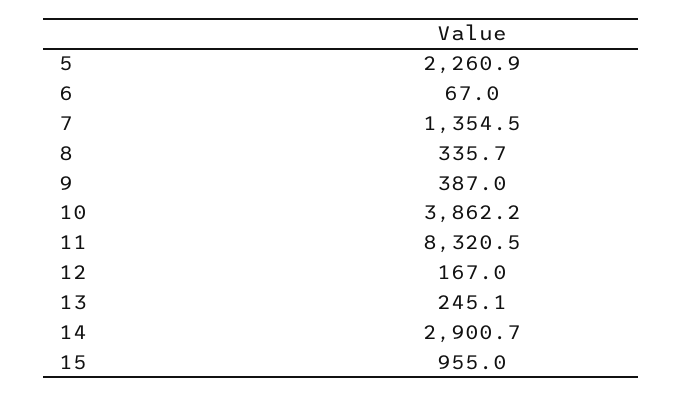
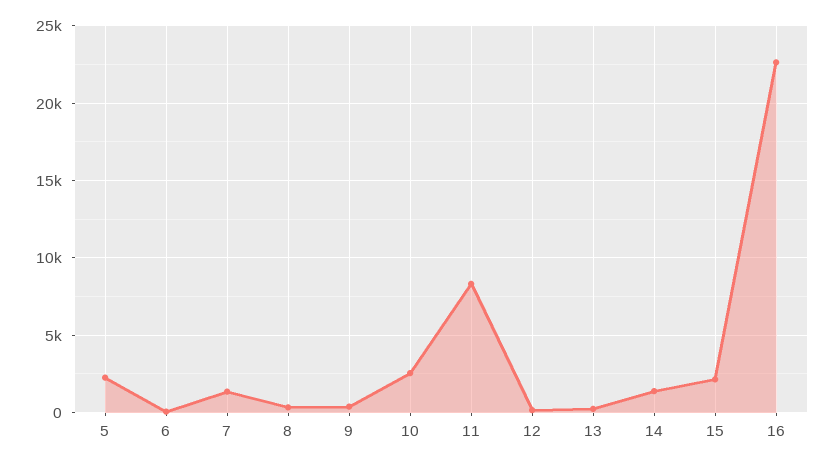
10: 3862.2 -> 2500
14: 2900.7 -> 1500
15: 955 -> 2000
16: none -> 22500

